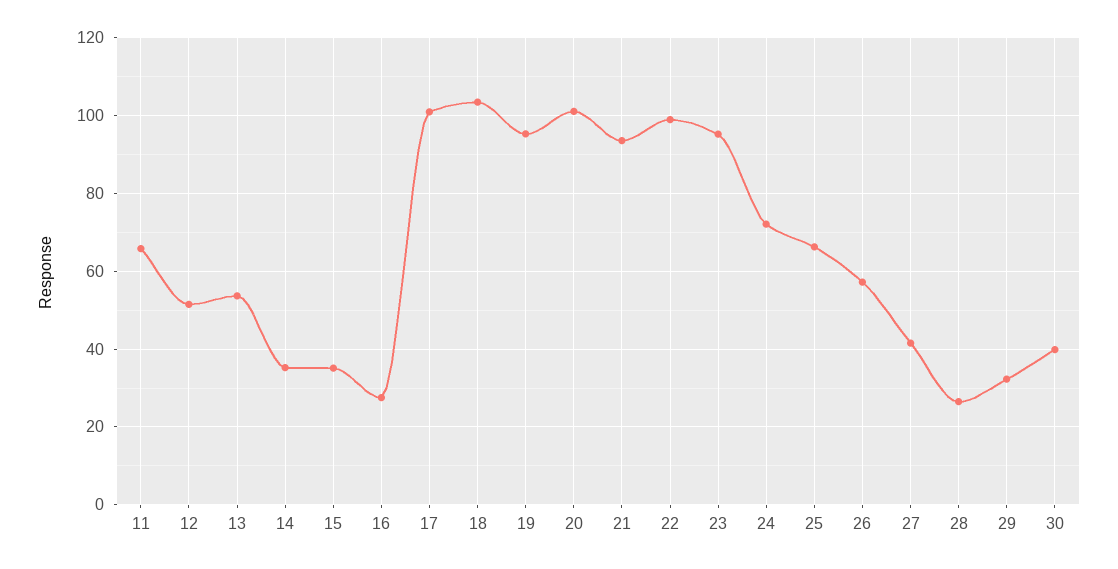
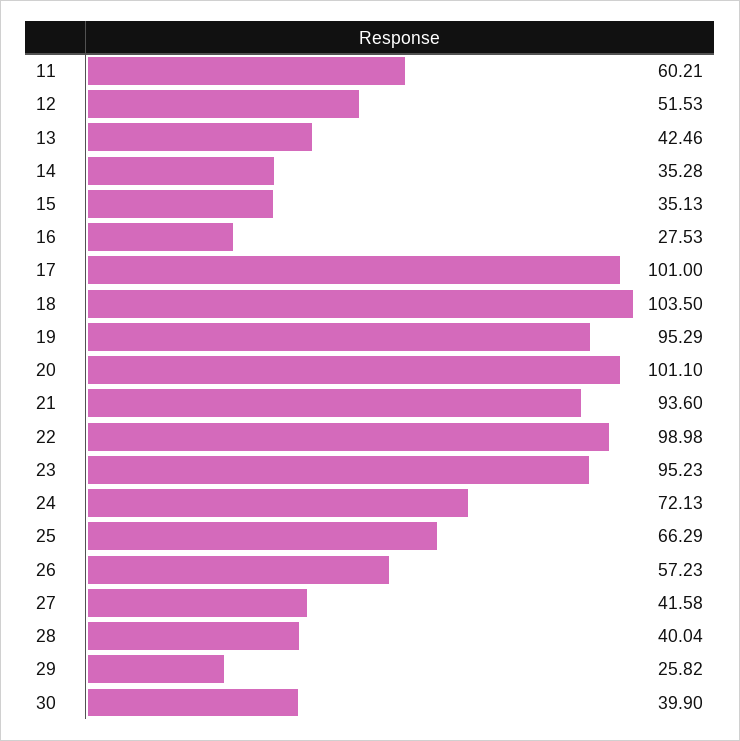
11: 66 -> 60.21
13: 54 -> 42.46
28: 26 -> 40.04
29: 32 -> 25.82

